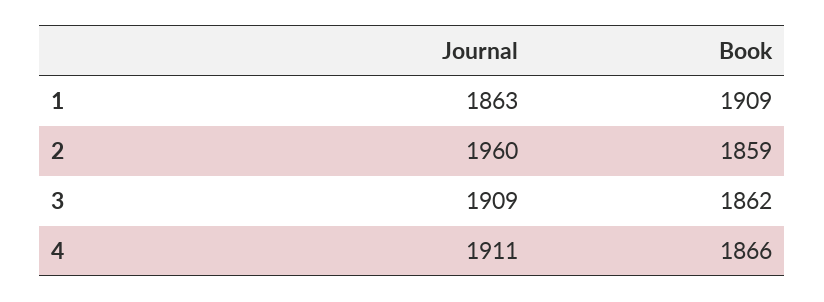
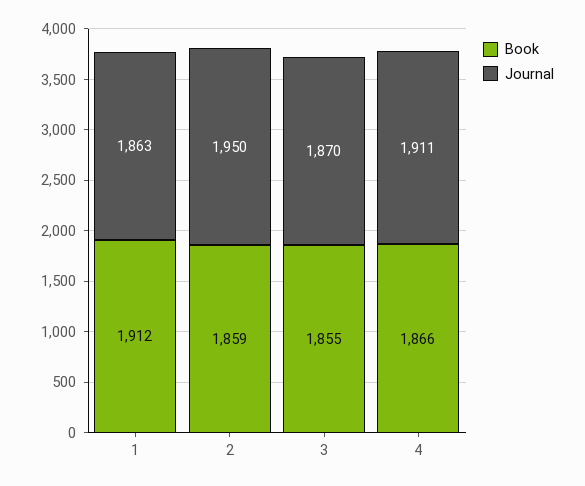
Book, 1: 1909 -> 1912
Journal, 2: 1960 -> 1950
Journal, 3: 1909 -> 1870
Book, 3: 1862 -> 1855

